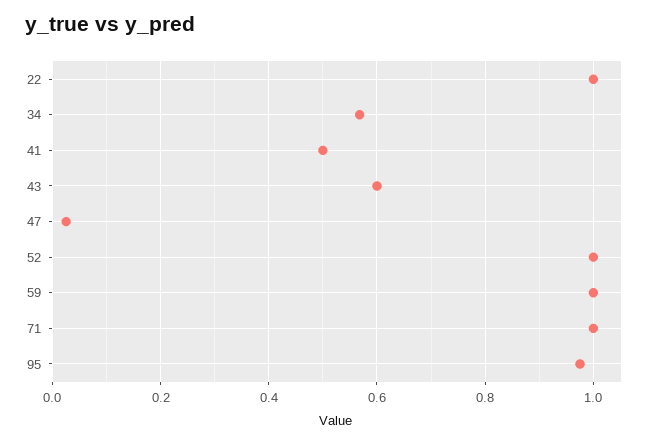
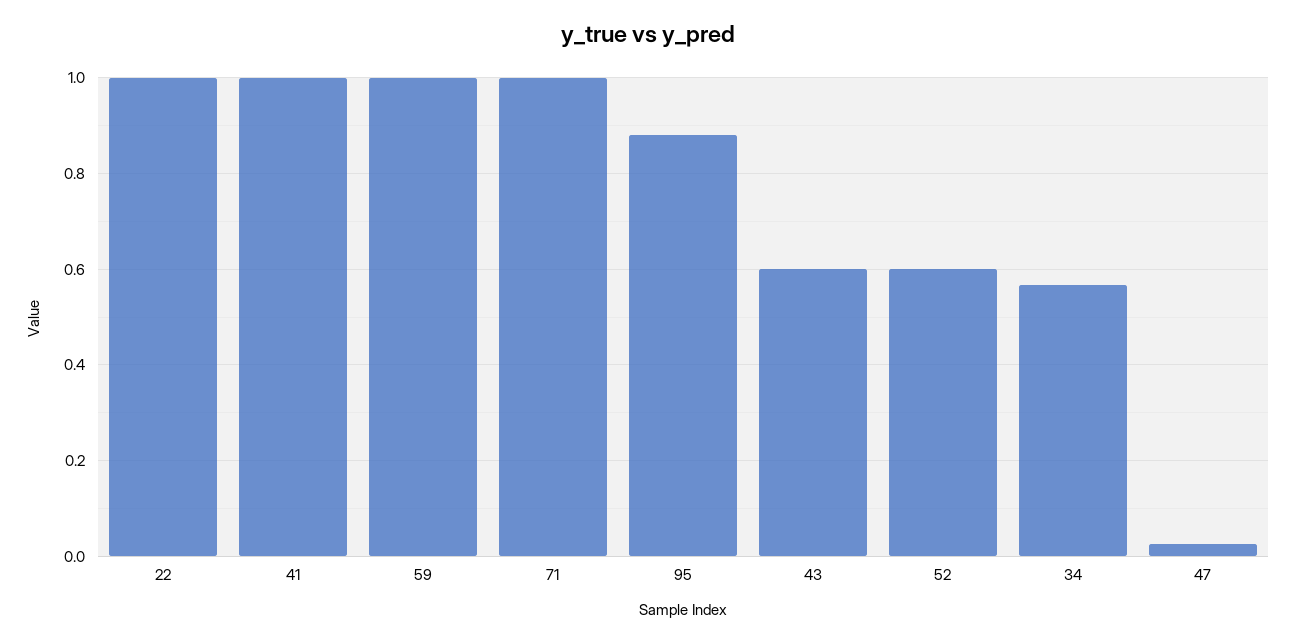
41: 0.5 -> 1
52: 1 -> 0.6
95: 0.98 -> 0.88

